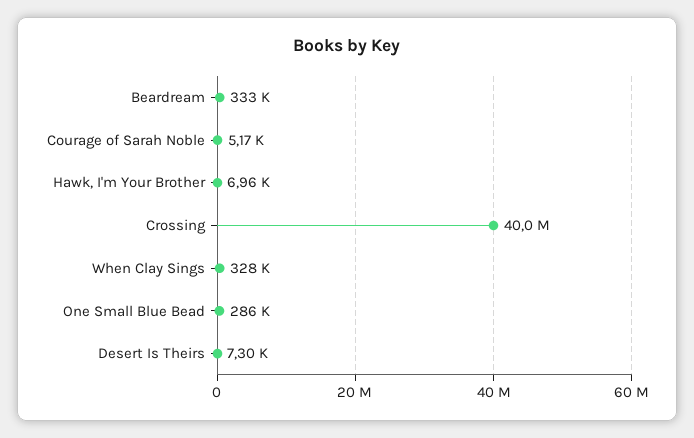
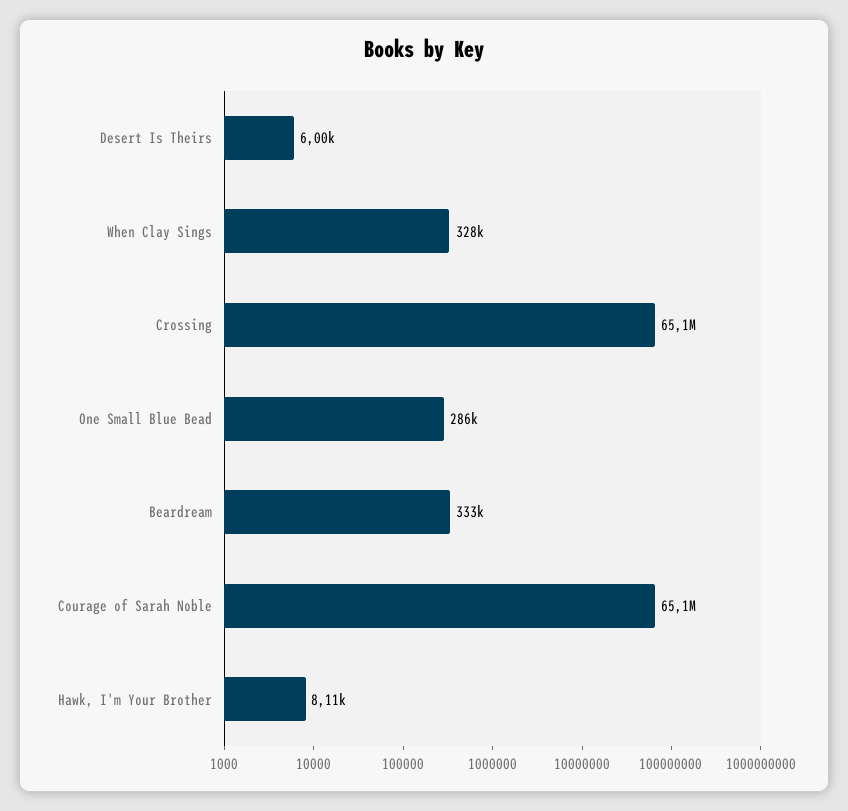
Courage of Sarah Noble: 5170 -> 65100000
Hawk, I'm Your Brother: 6960 -> 8110
Crossing: 40000000 -> 65100000
Desert Is Theirs: 7300 -> 6000

